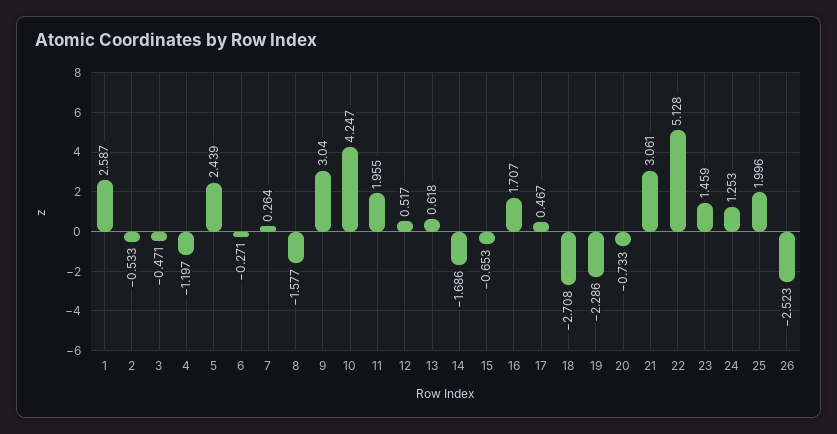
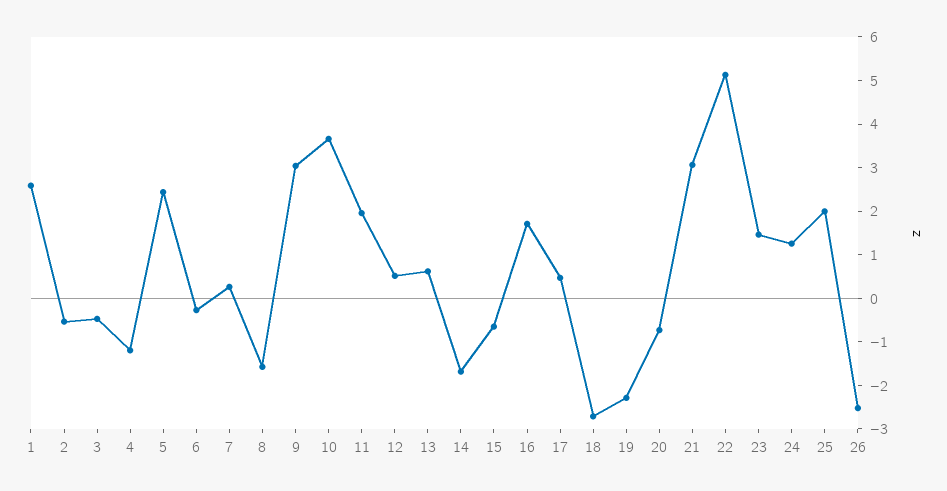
10: 4.247 -> 3.6

